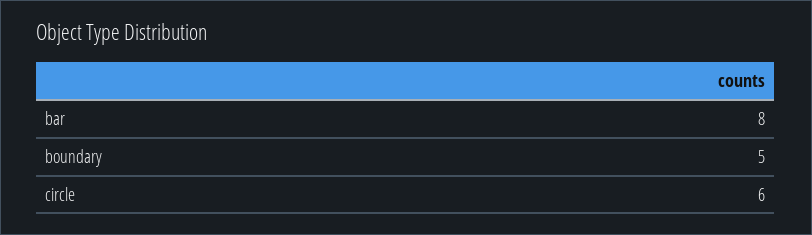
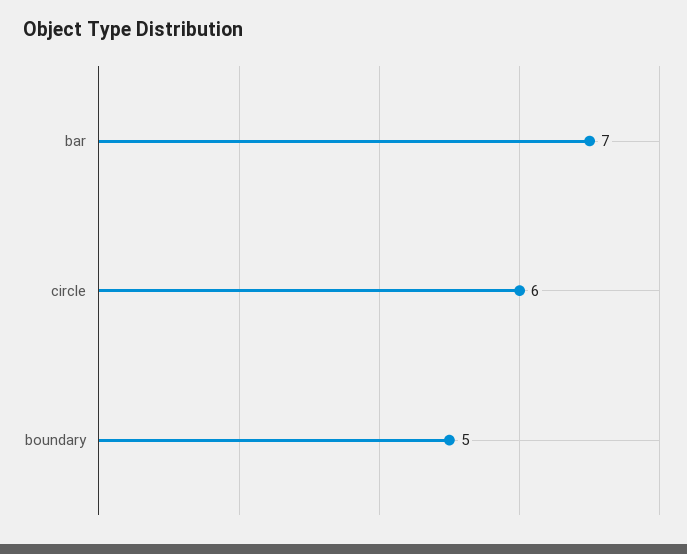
bar: 8 -> 7

